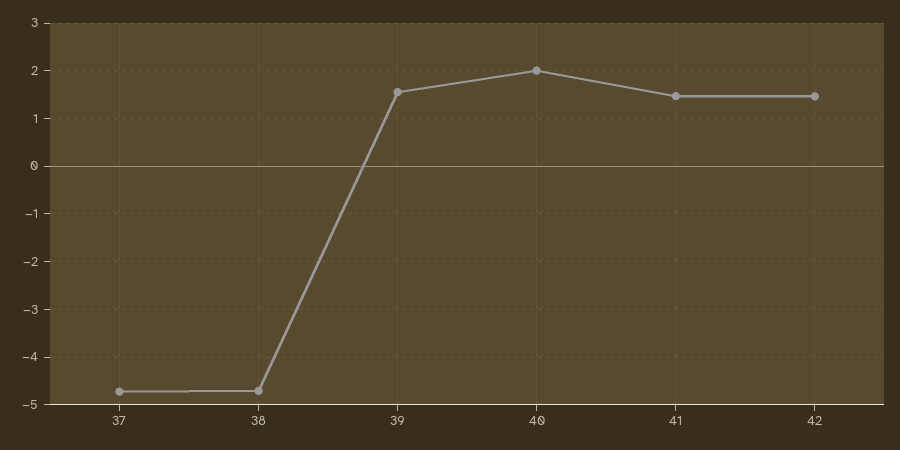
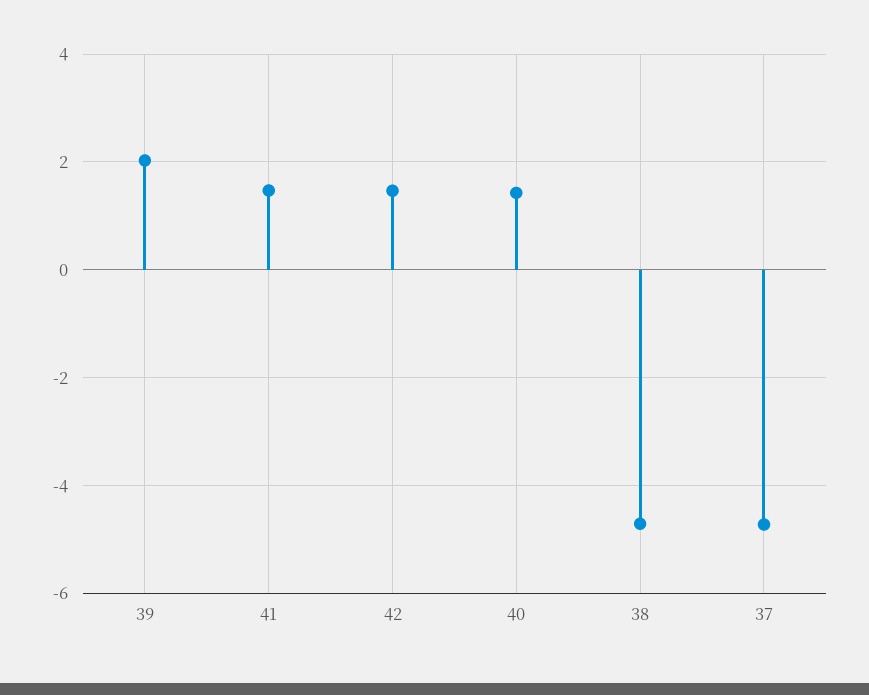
39: 1.6 -> 2
40: 2 -> 1.4

